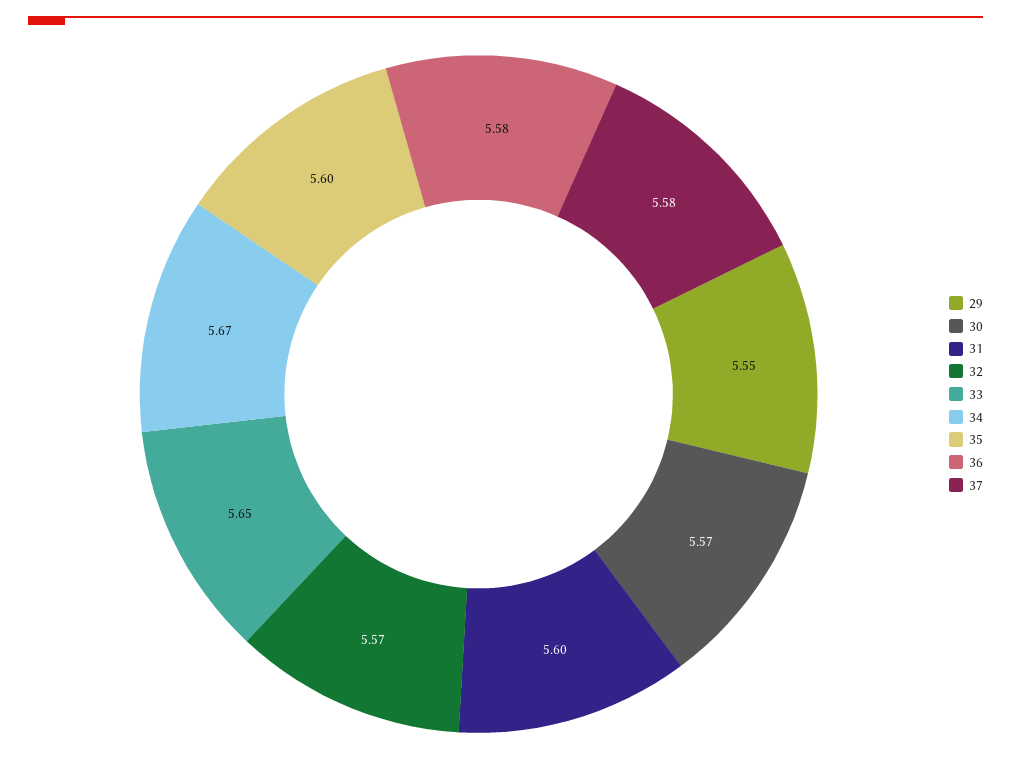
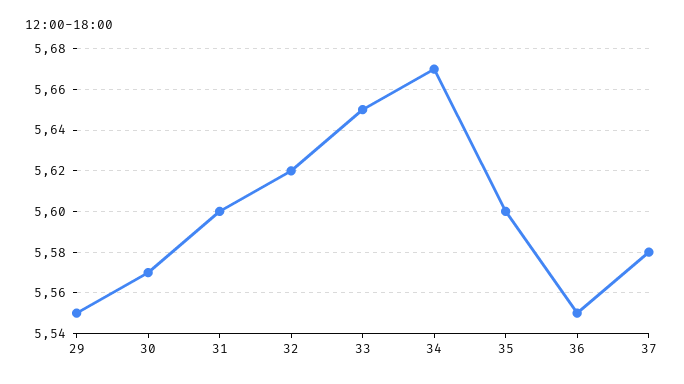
32: 5.57 -> 5.62
36: 5.58 -> 5.55

